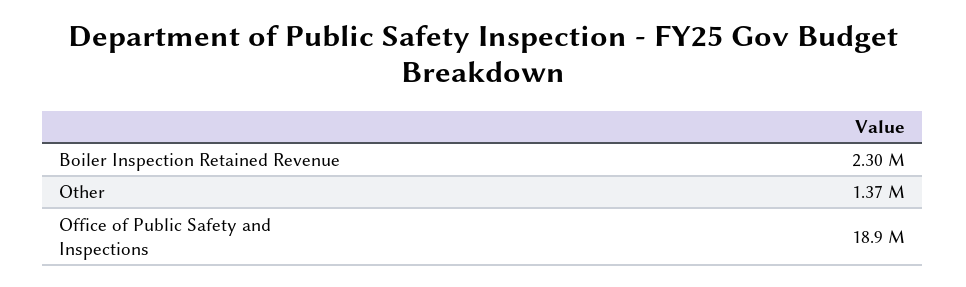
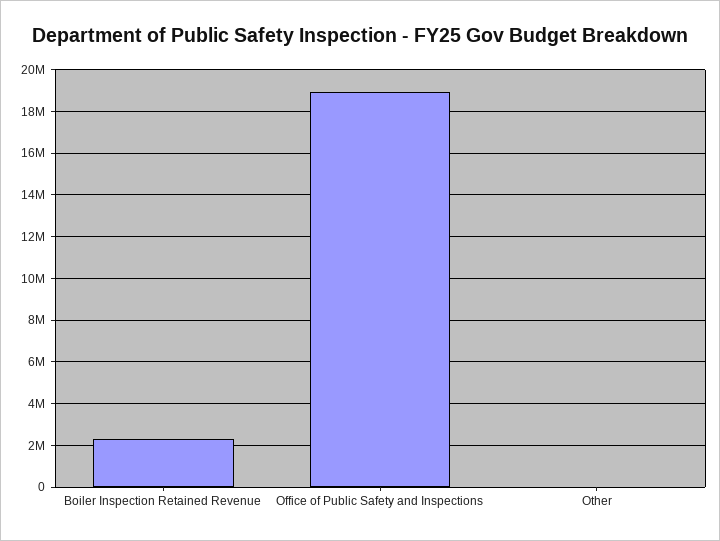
Other: 1370000 -> 0

